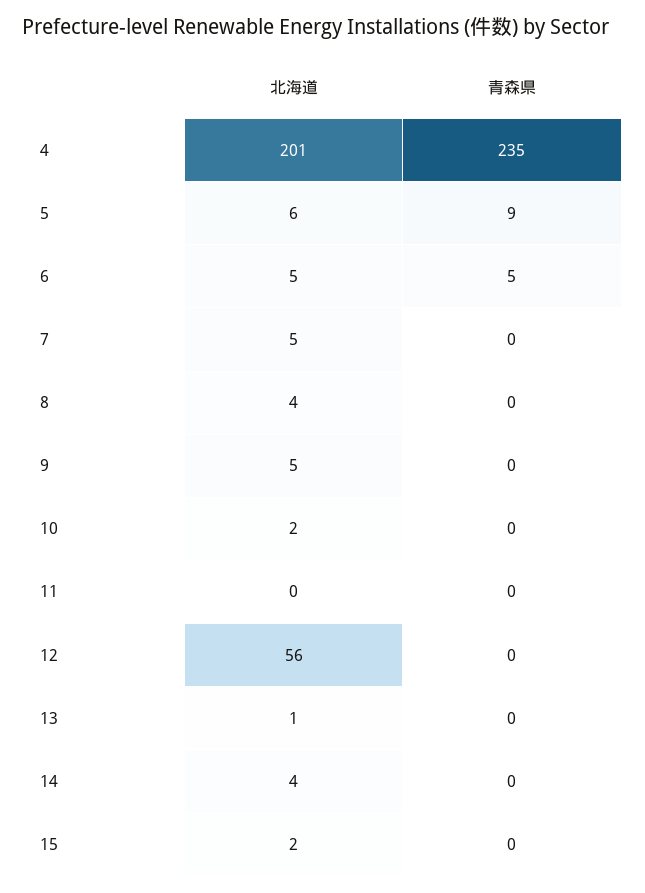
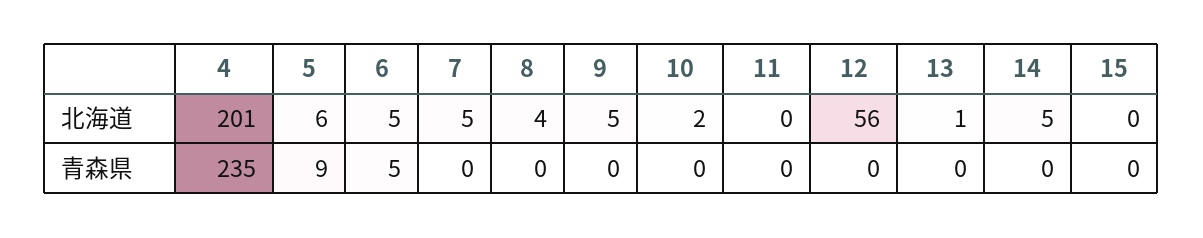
北海道, 14: 4 -> 5
北海道, 15: 2 -> 0

